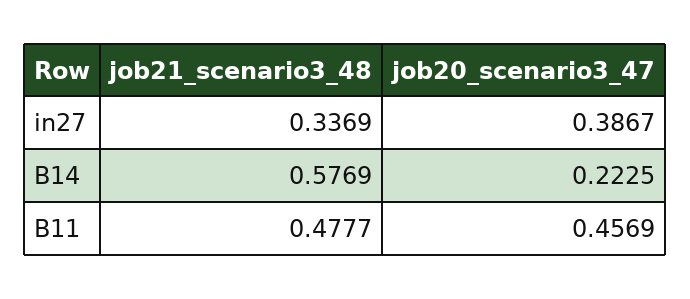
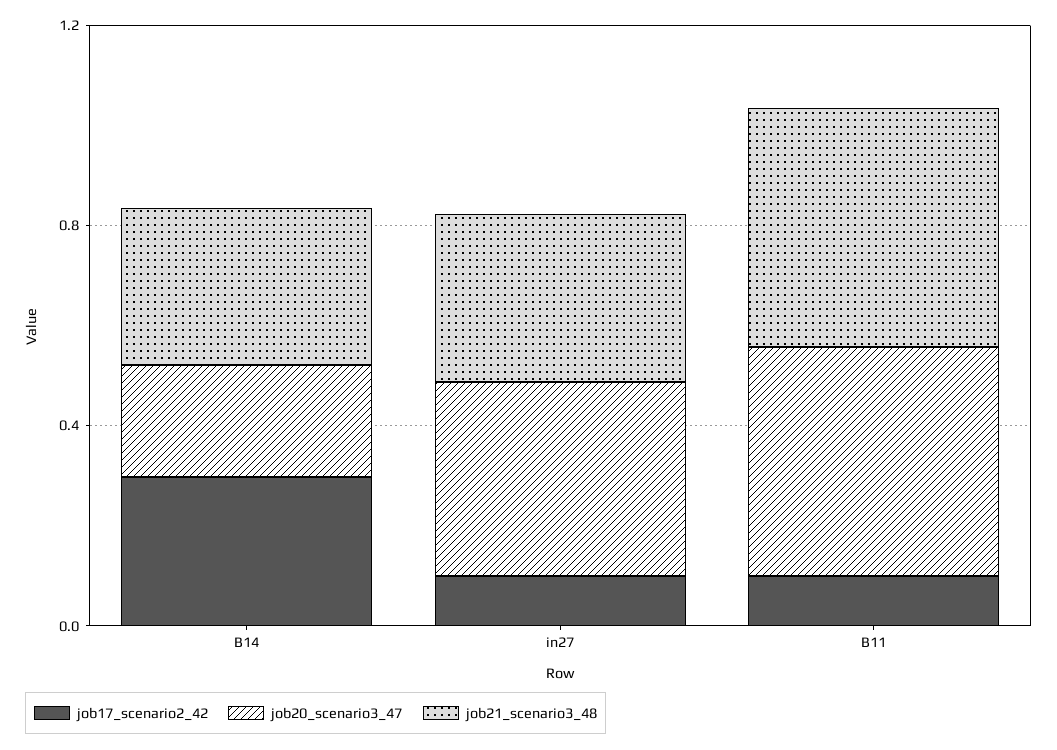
job21_scenario3_48, B14: 0.5769 -> 0.3
job17_scenario2_42, B14: none -> 0.3
job17_scenario2_42, in27: none -> 0.1
job17_scenario2_42, B11: none -> 0.1

